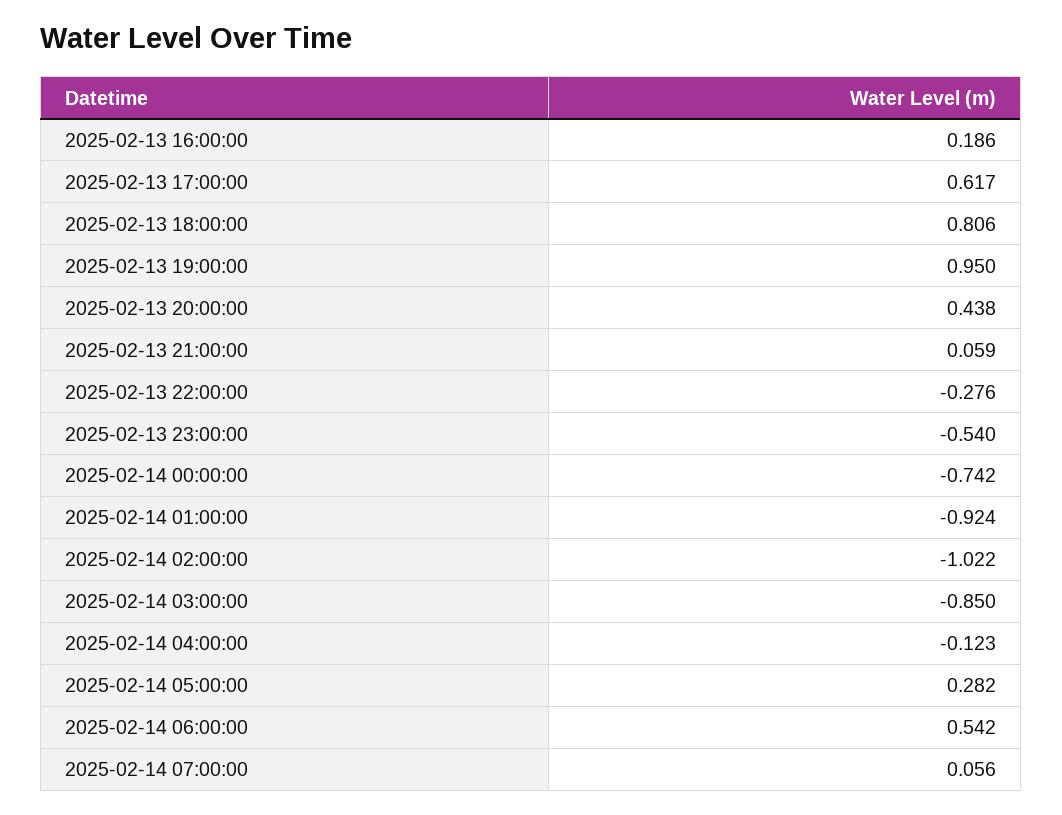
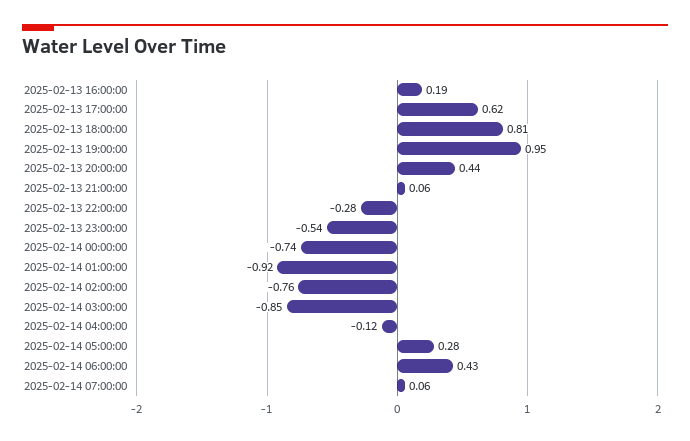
2025-02-14 02:00:00: -1.022 -> -0.76
2025-02-14 06:00:00: 0.542 -> 0.43

